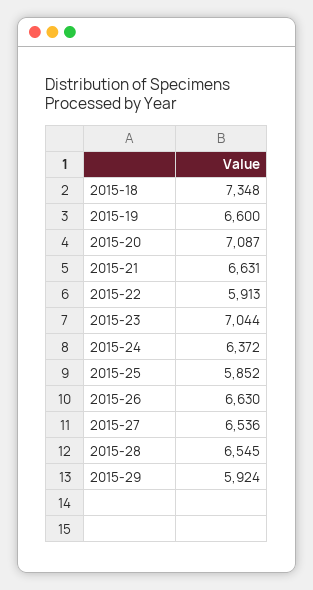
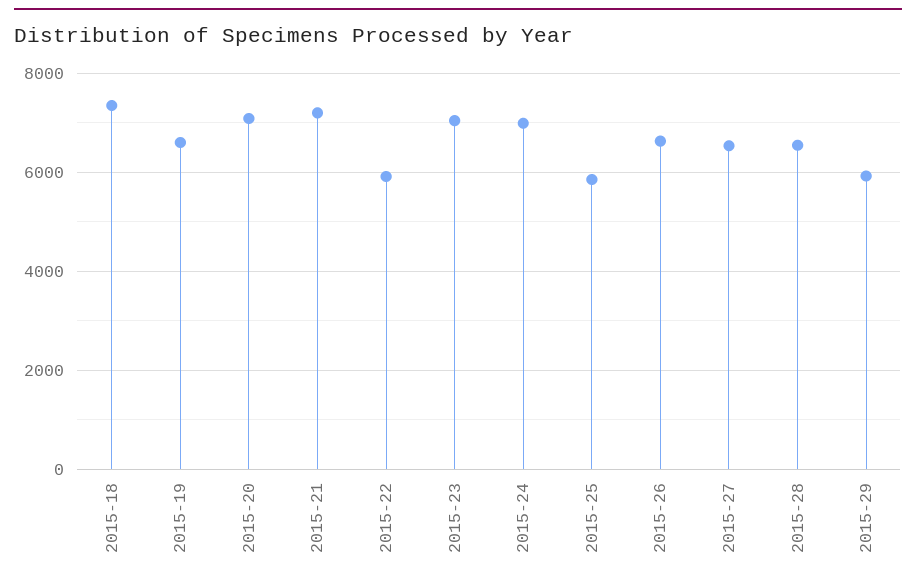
2015-21: 6631 -> 7200
2015-24: 6372 -> 7000

